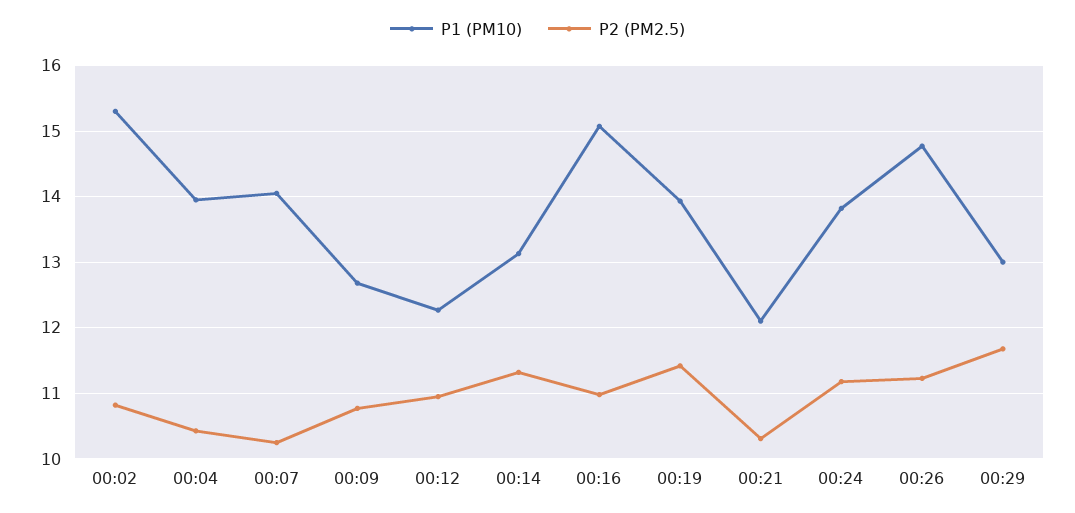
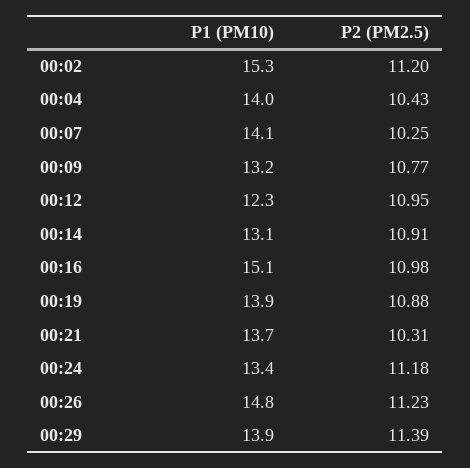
P2 (PM2.5), 00:02: 10.8 -> 11.2
P1 (PM10), 00:09: 12.7 -> 13.2
P2 (PM2.5), 00:14: 11.3 -> 10.91
P2 (PM2.5), 00:19: 11.4 -> 10.88
P1 (PM10), 00:21: 12.1 -> 13.7
P1 (PM10), 00:24: 13.8 -> 13.4
P1 (PM10), 00:29: 13 -> 13.9
P2 (PM2.5), 00:29: 11.7 -> 11.39

